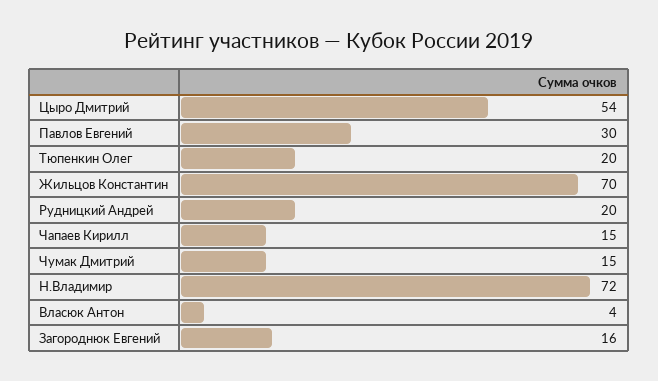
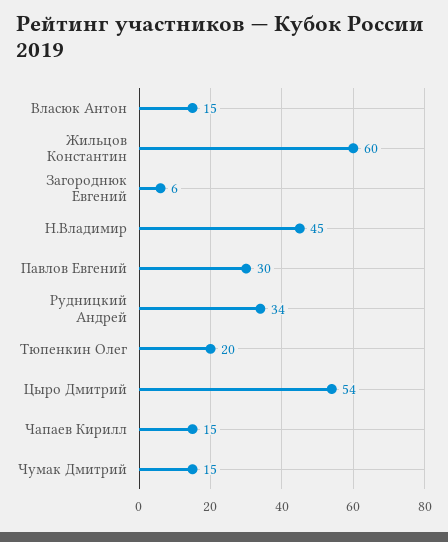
Жильцов Константин: 70 -> 60
Рудницкий Андрей: 20 -> 34
Н.Владимир: 72 -> 45
Власюк Антон: 4 -> 15
Загороднюк Евгений: 16 -> 6

